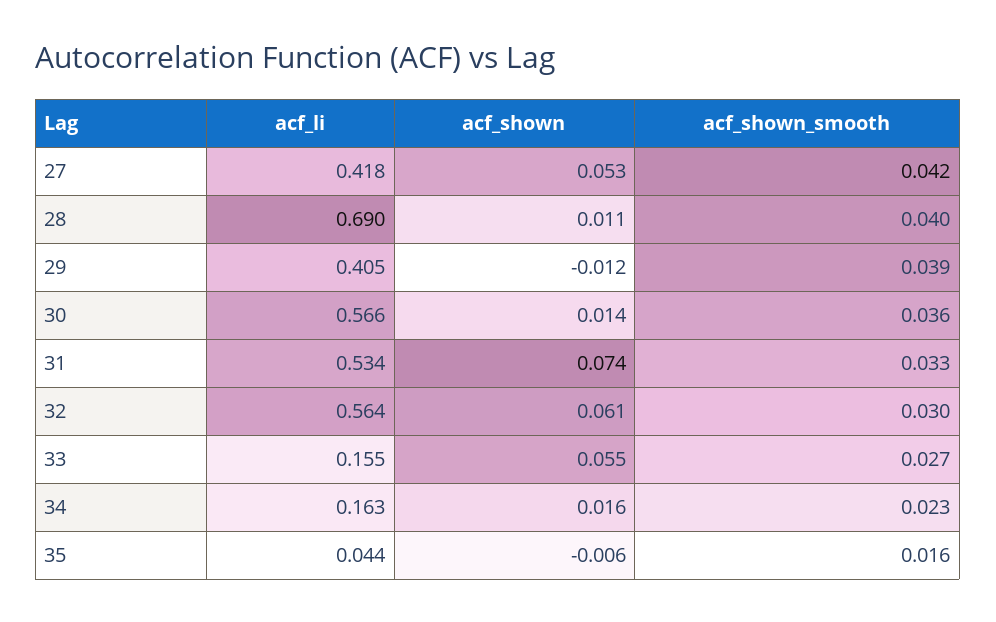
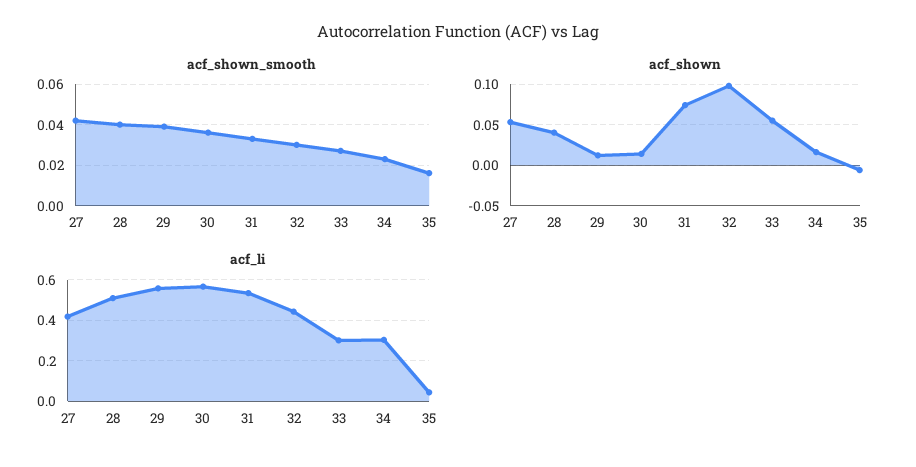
acf_li, 28: 0.69 -> 0.5
acf_shown, 28: 0.011 -> 0.04
acf_li, 29: 0.405 -> 0.55
acf_shown, 29: -0.012 -> 0.01
acf_li, 32: 0.564 -> 0.45
acf_shown, 32: 0.061 -> 0.1
acf_li, 33: 0.155 -> 0.3
acf_li, 34: 0.163 -> 0.3

